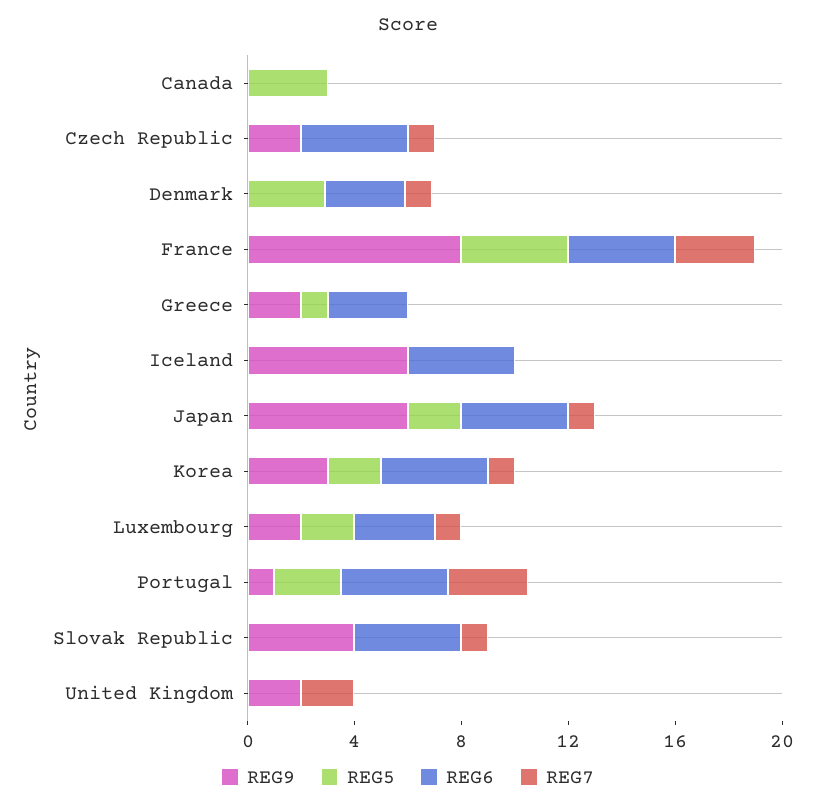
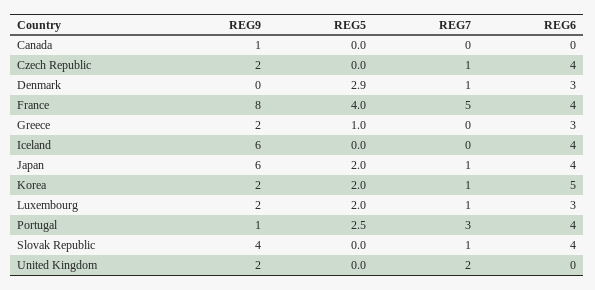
REG9, Canada: 0 -> 1
REG5, Canada: 3 -> 0
REG7, France: 3 -> 5
REG9, Korea: 3 -> 2
REG6, Korea: 4 -> 5

